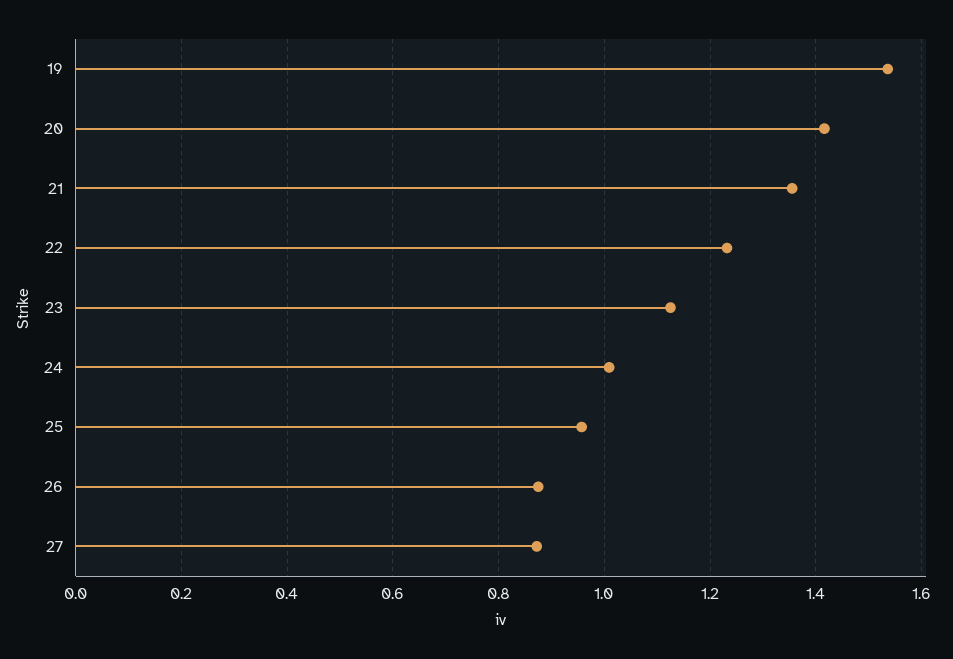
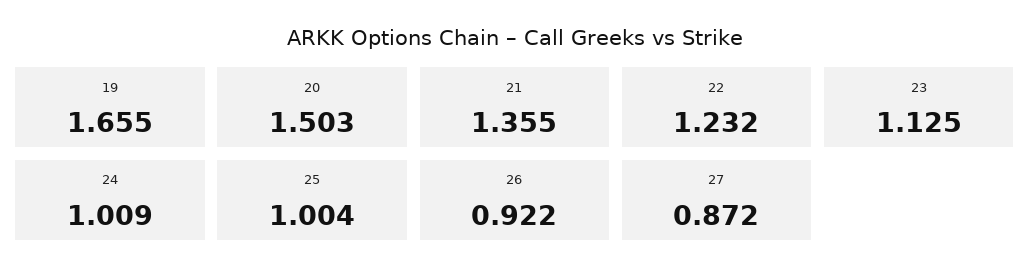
19: 1.54 -> 1.655
20: 1.42 -> 1.503
25: 0.96 -> 1.004
26: 0.88 -> 0.922

